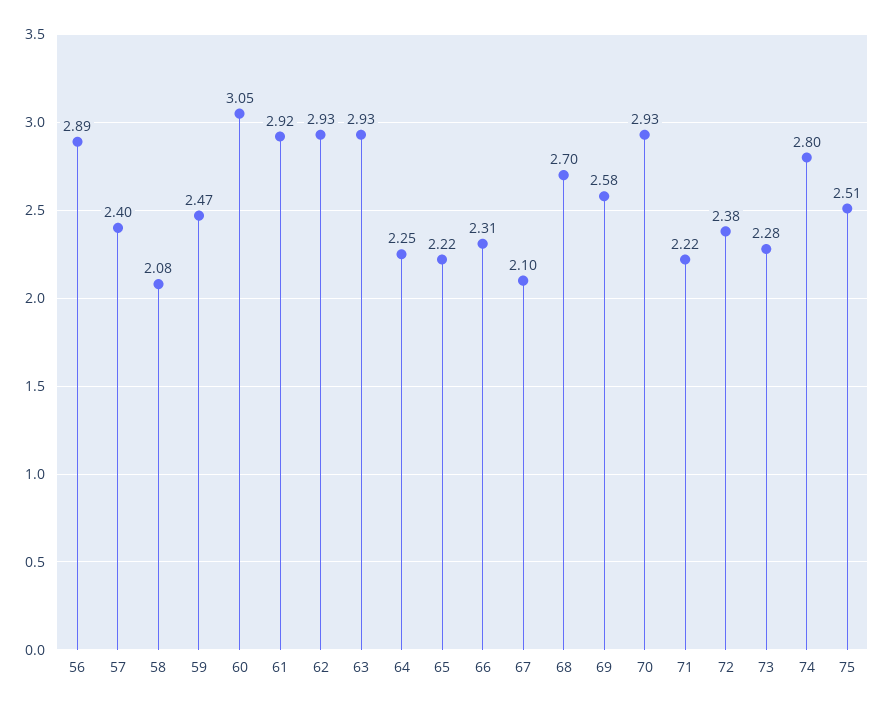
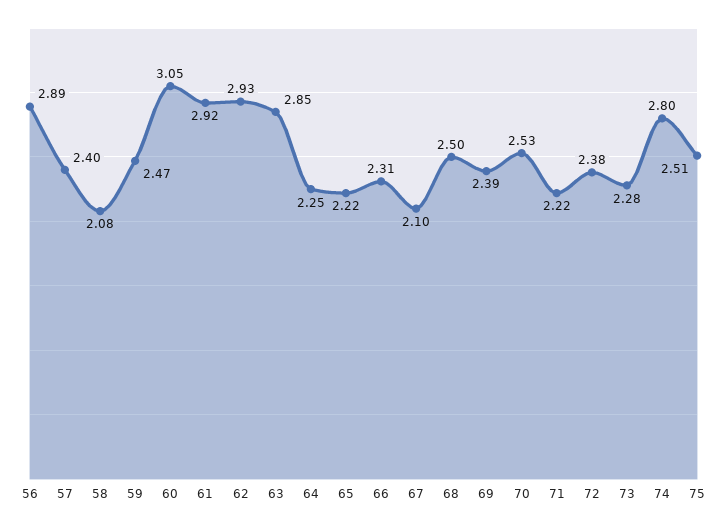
63: 2.93 -> 2.85
68: 2.7 -> 2.5
69: 2.58 -> 2.39
70: 2.93 -> 2.53

